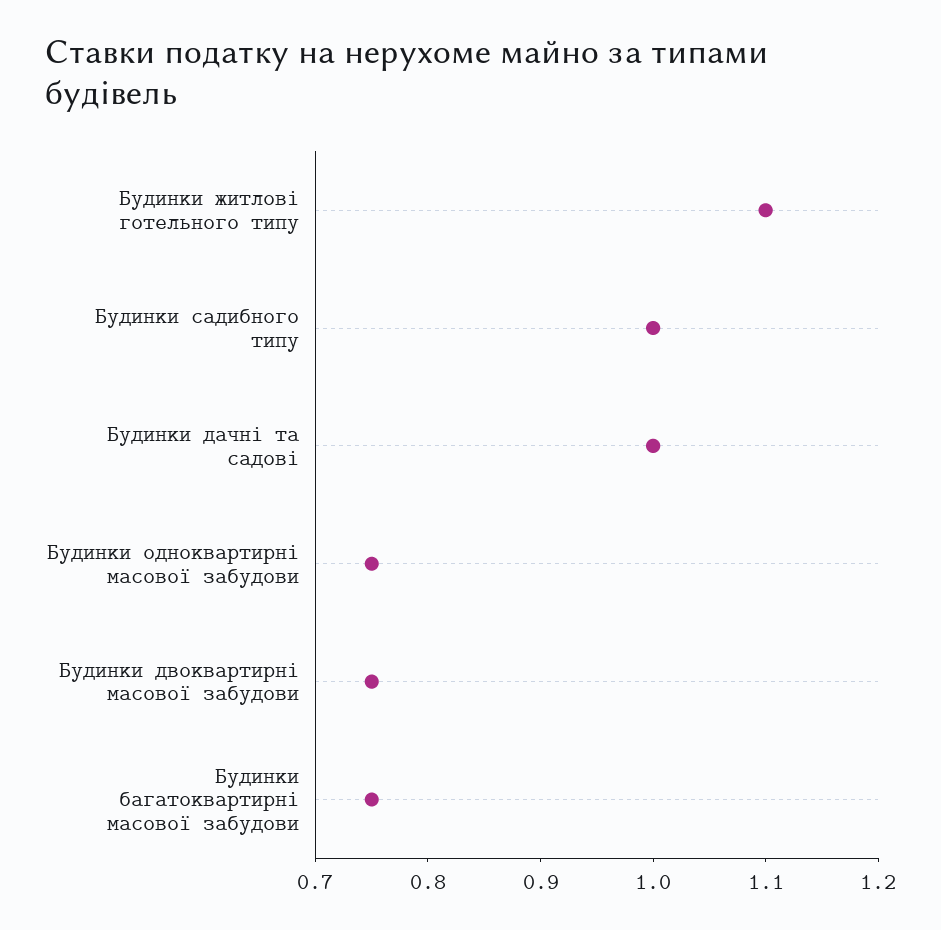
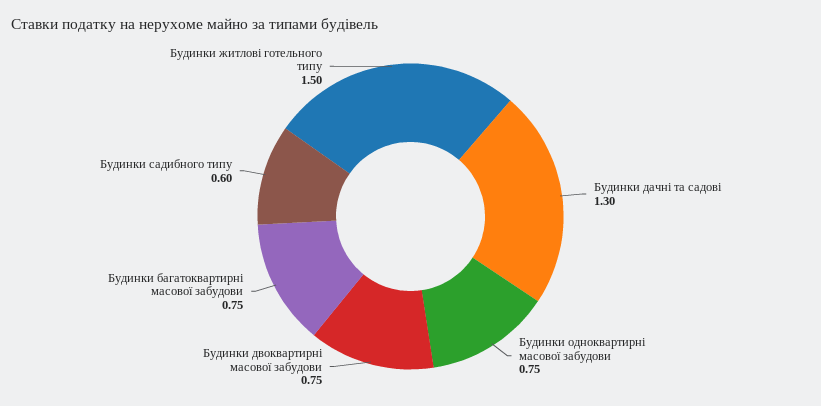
Будинки житлові готельного типу: 1.1 -> 1.5
Будинки садибного типу: 1 -> 0.6
Будинки дачні та садові: 1 -> 1.3

